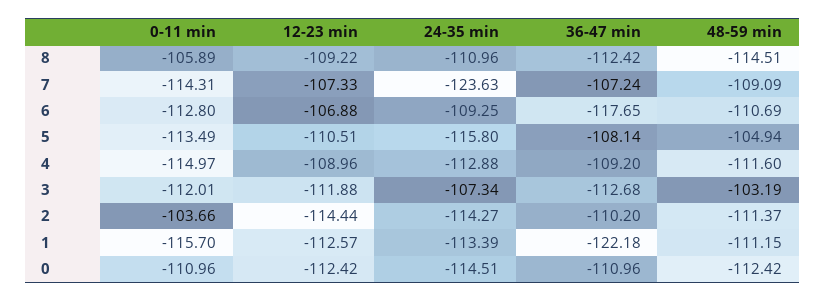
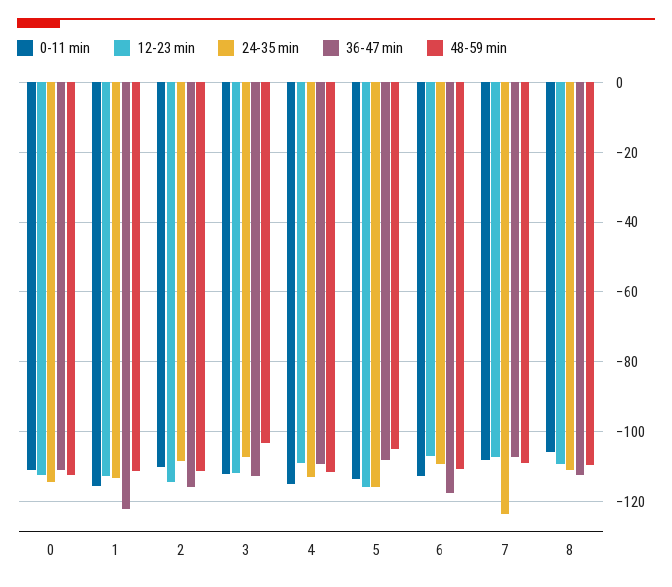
48-59 min, 8: -114.51 -> -110
0-11 min, 7: -114.31 -> -108
12-23 min, 5: -110.51 -> -116
0-11 min, 2: -103.66 -> -110
24-35 min, 2: -114.27 -> -108
36-47 min, 2: -110.2 -> -116

